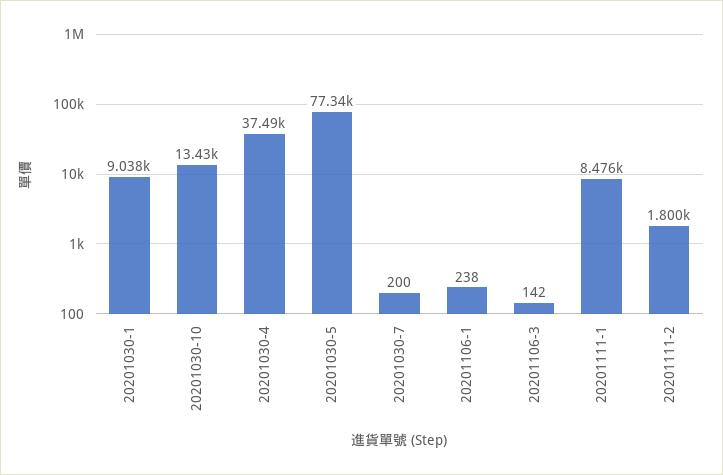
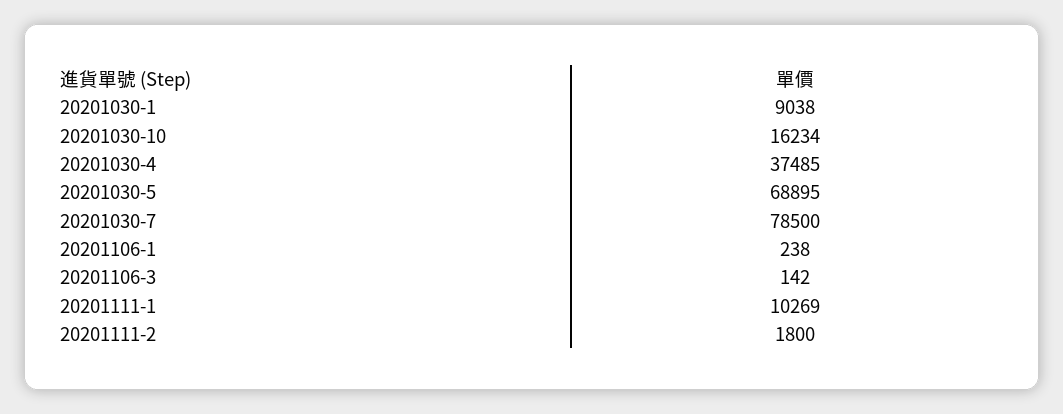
20201030-10: 13430 -> 16234
20201030-5: 77340 -> 68895
20201030-7: 200 -> 78500
20201111-1: 8476 -> 10269

